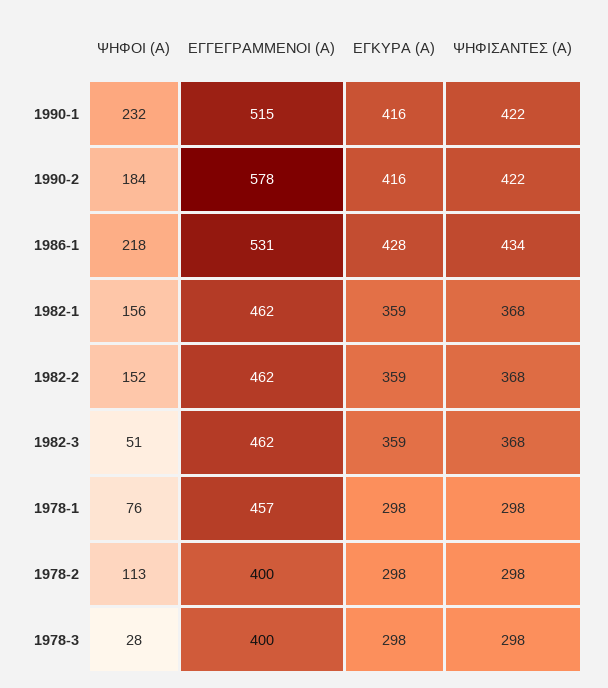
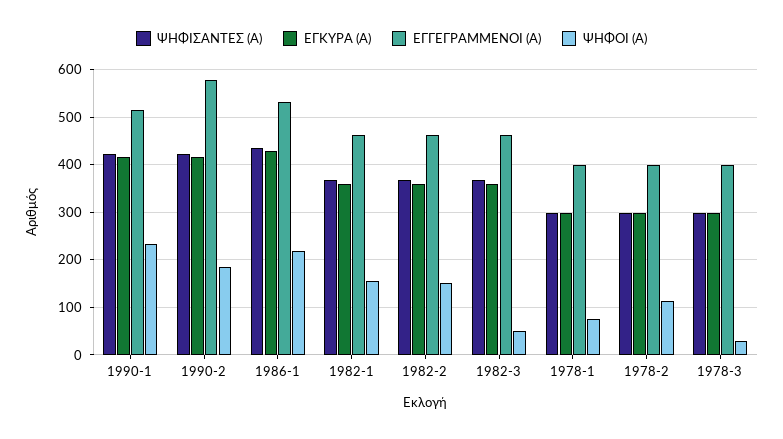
ΕΓΓΕΓΡΑΜΜΕΝΟΙ (Α), 1978-1: 457 -> 400

